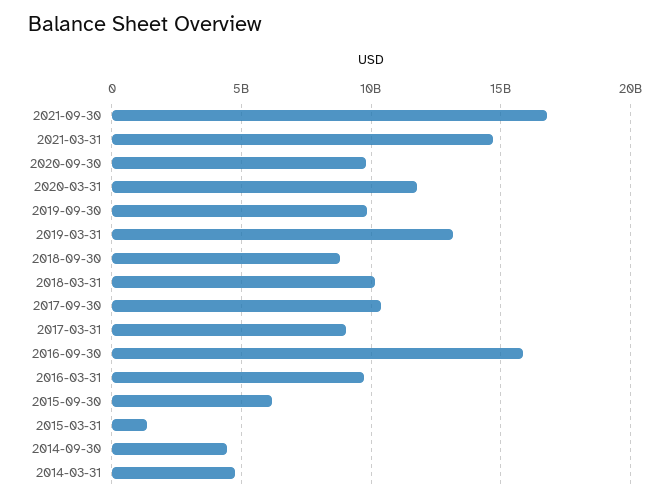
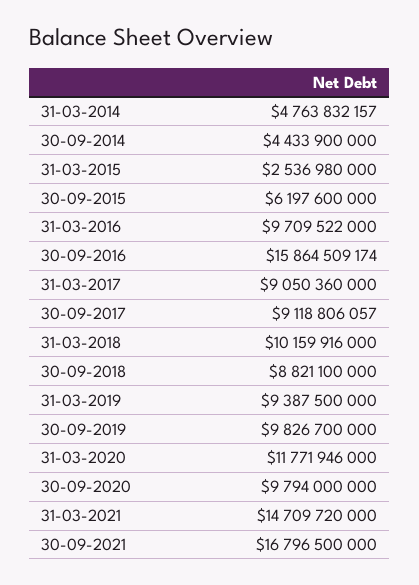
2019-03-31: 13000000000 -> 9387500000
2017-09-30: 10500000000 -> 9118806057
2015-03-31: 1500000000 -> 2536980000

